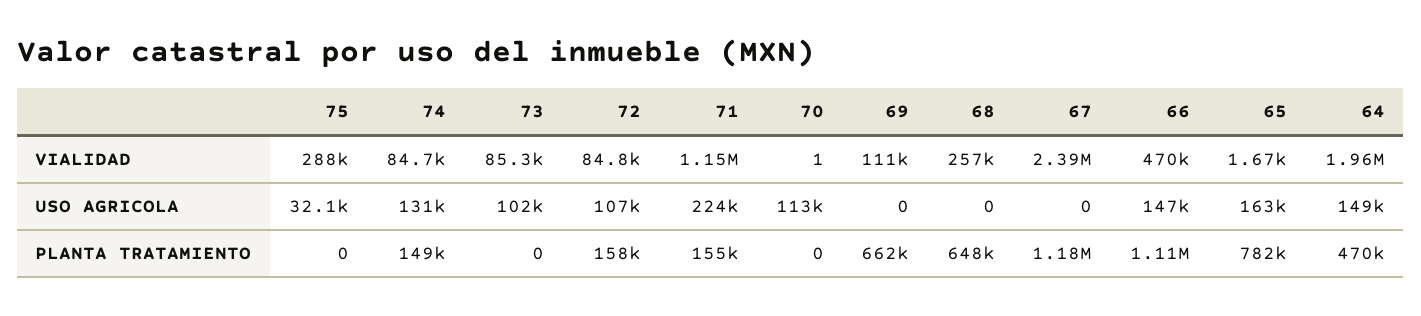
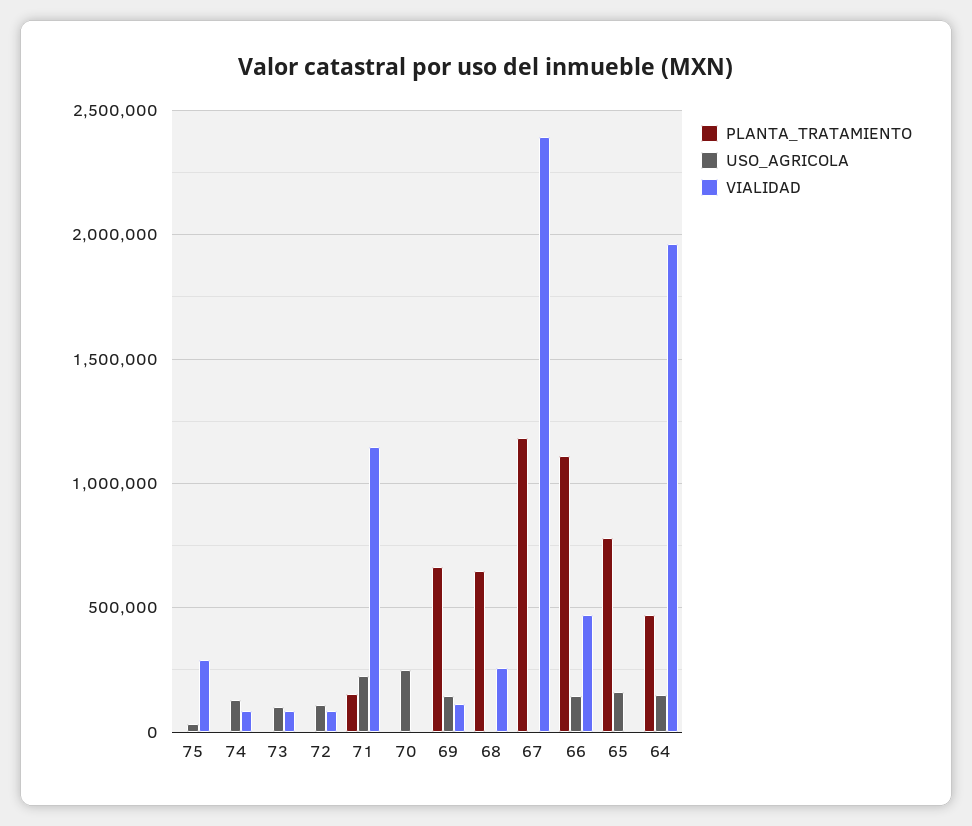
USO AGRICOLA, 70: 113000 -> 250000
USO AGRICOLA, 69: 0 -> 150000
PLANTA TRATAMIENTO, 74: 149000 -> 0
PLANTA TRATAMIENTO, 72: 158000 -> 0

